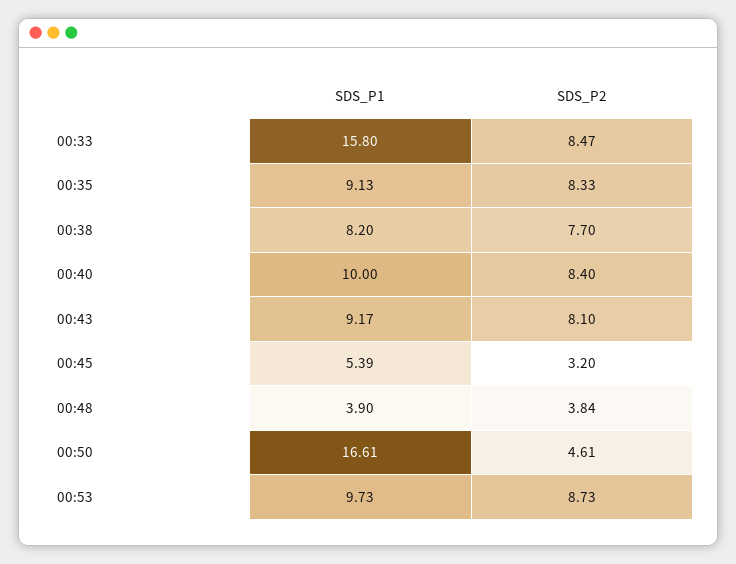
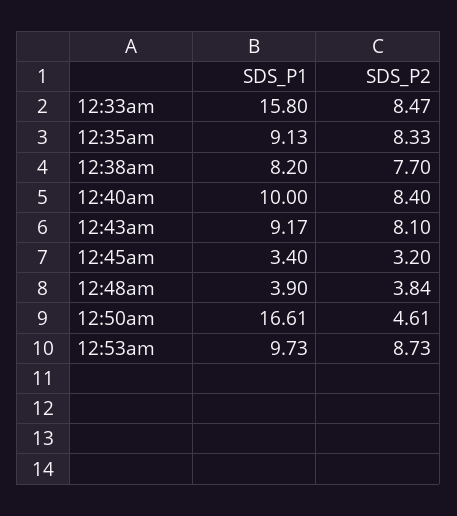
SDS_P1, 00:45: 5.39 -> 3.4

